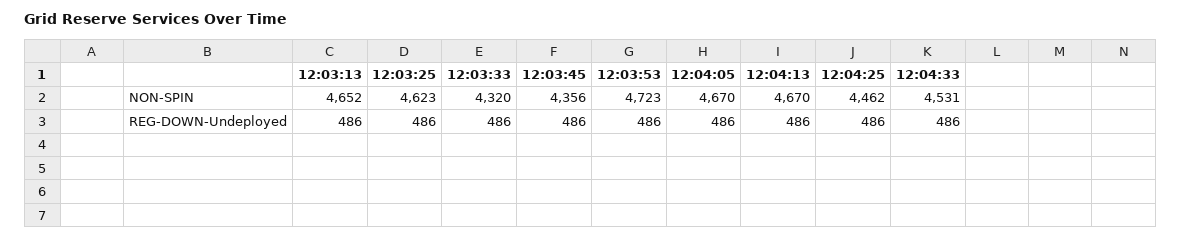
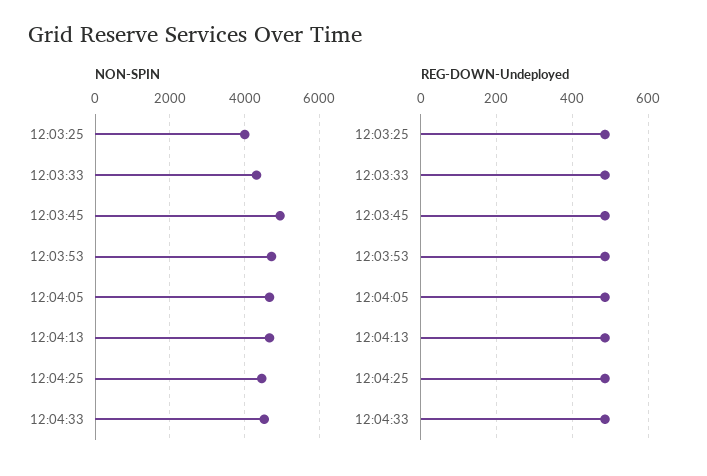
NON-SPIN, 12:03:13: 4652 -> none
NON-SPIN, 12:03:25: 4623 -> 4000
NON-SPIN, 12:03:45: 4356 -> 5000
REG-DOWN-Undeployed, 12:03:13: 486 -> none

